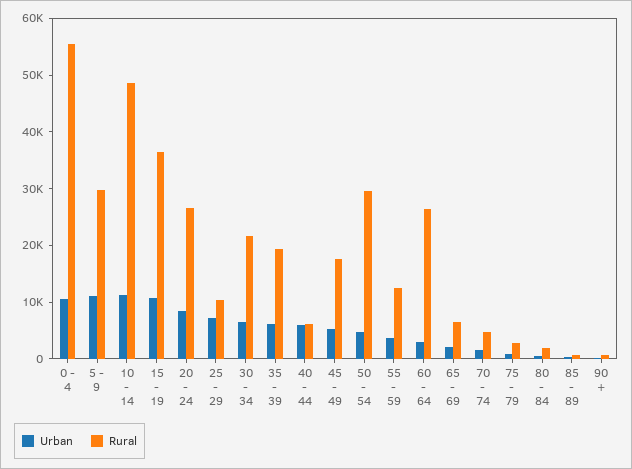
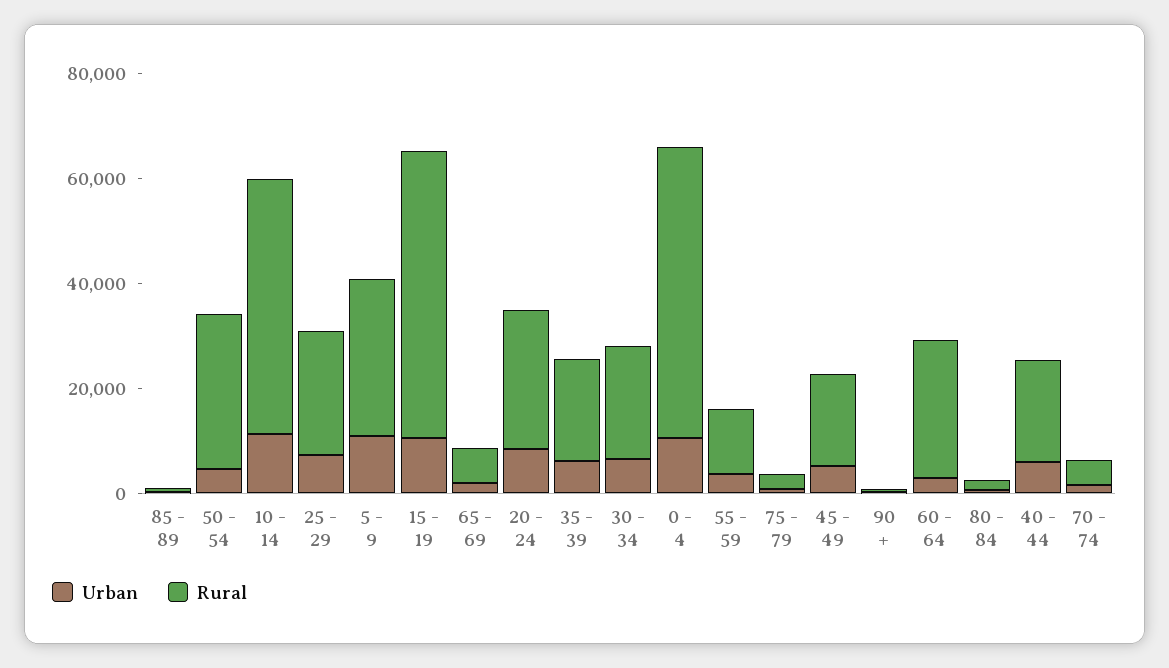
Rural, 15 - 19: 36000 -> 55000
Rural, 25 - 29: 10000 -> 25000
Rural, 40 - 44: 6000 -> 20000

